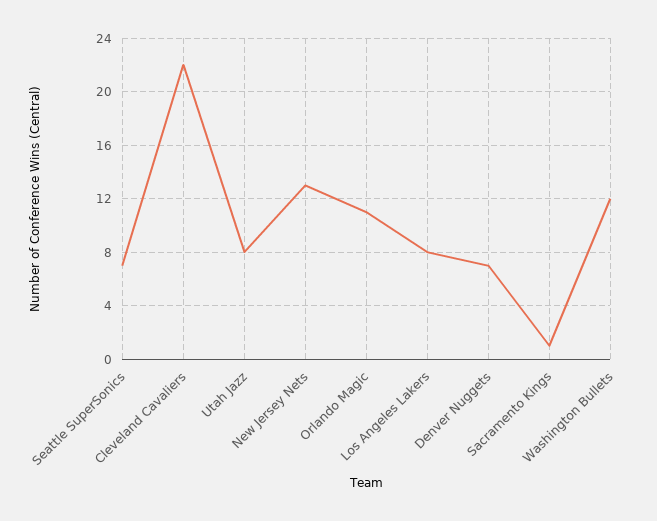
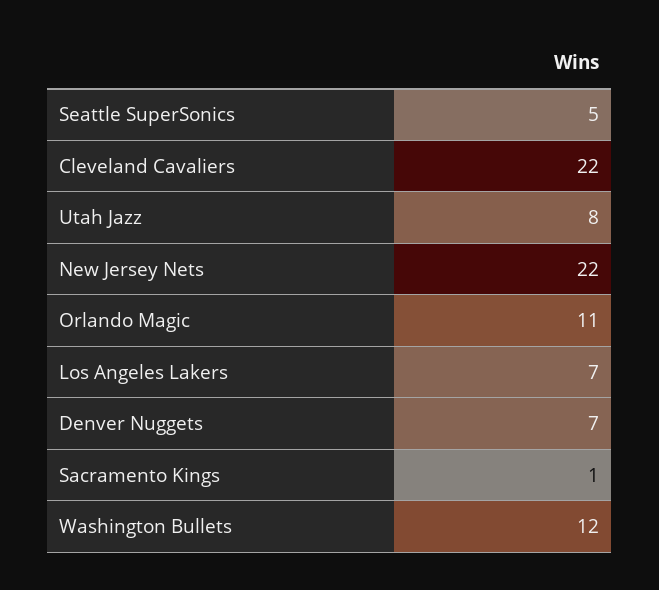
Seattle SuperSonics: 7 -> 5
New Jersey Nets: 13 -> 22
Los Angeles Lakers: 8 -> 7

